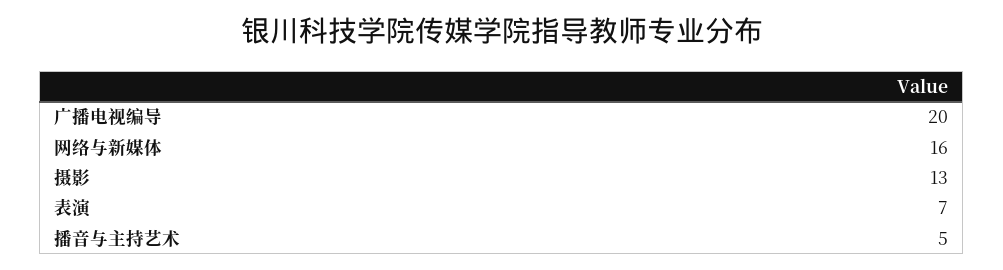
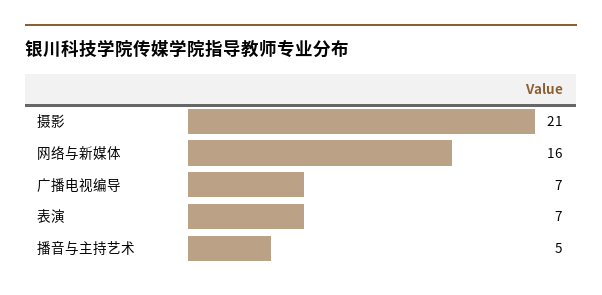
广播电视编导: 20 -> 7
摄影: 13 -> 21

